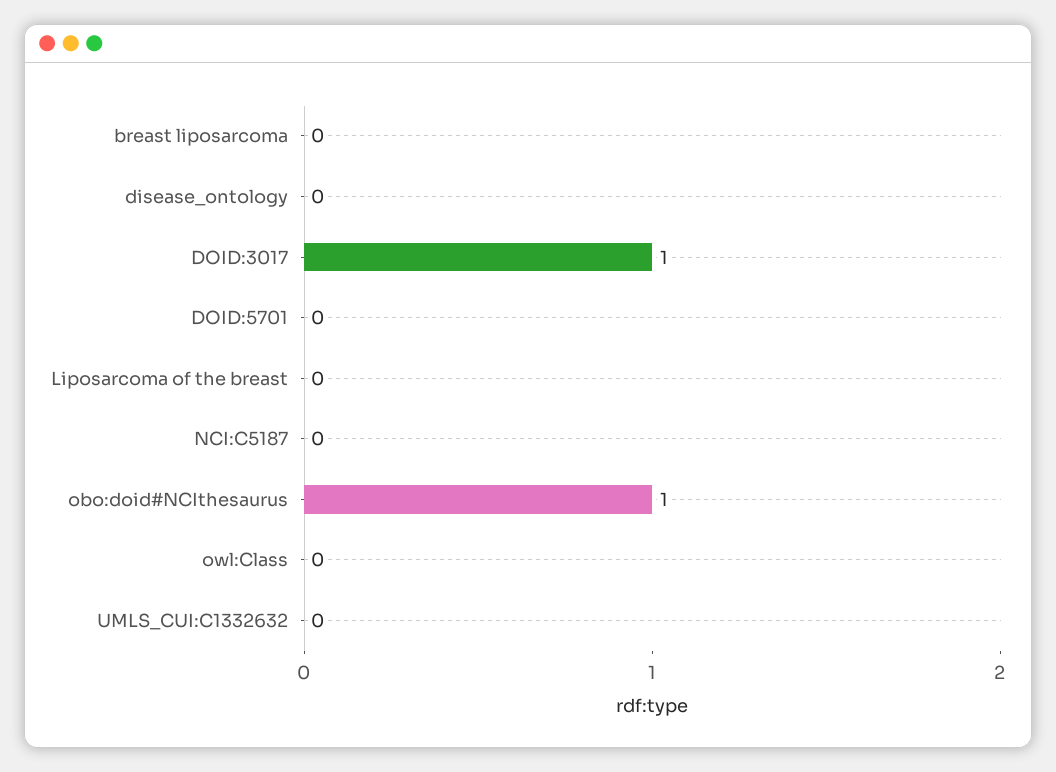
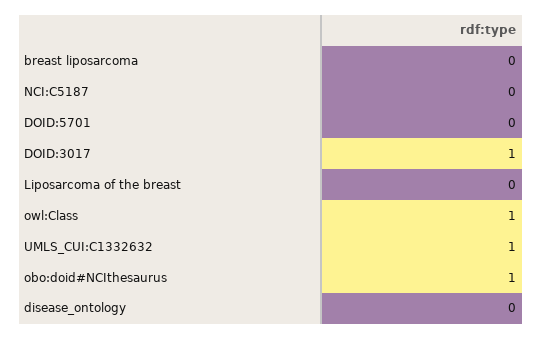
owl:Class: 0 -> 1
UMLS_CUI:C1332632: 0 -> 1

